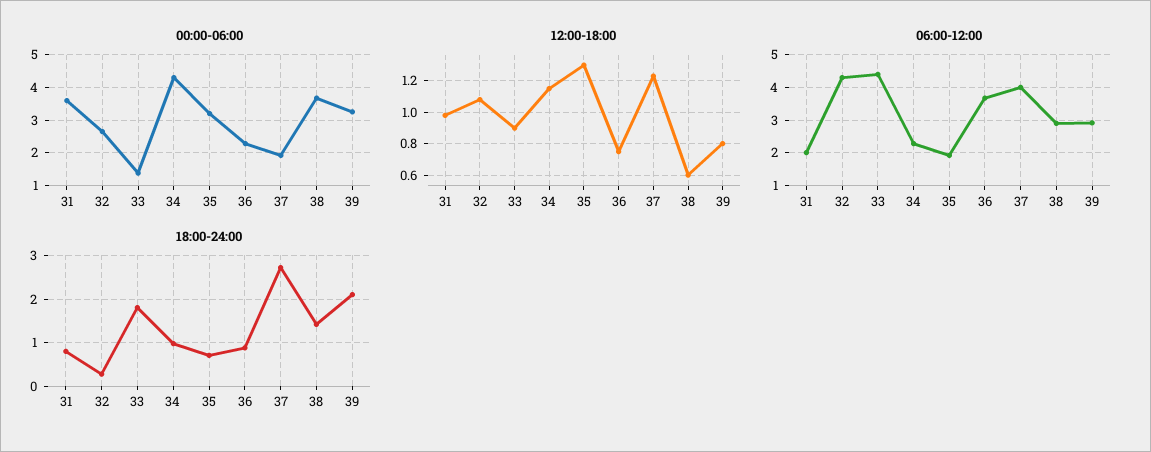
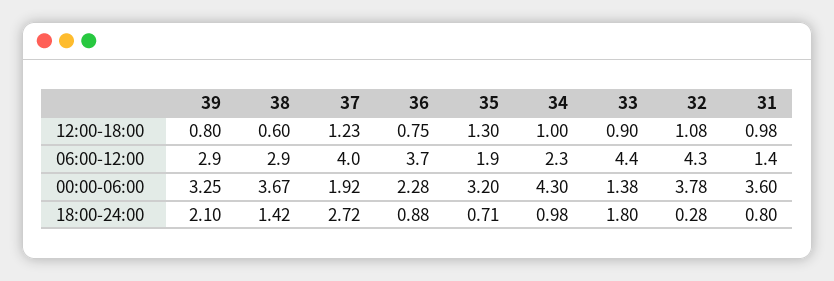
00:00-06:00, 32: 2.6 -> 3.78
12:00-18:00, 34: 1.15 -> 1
06:00-12:00, 31: 2 -> 1.4

